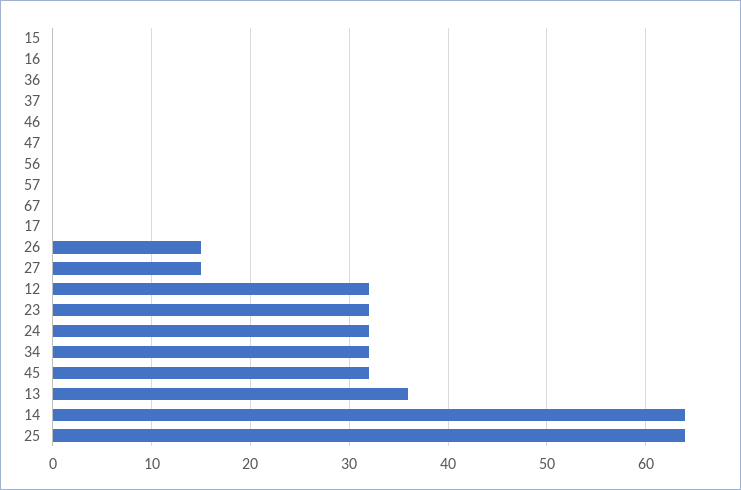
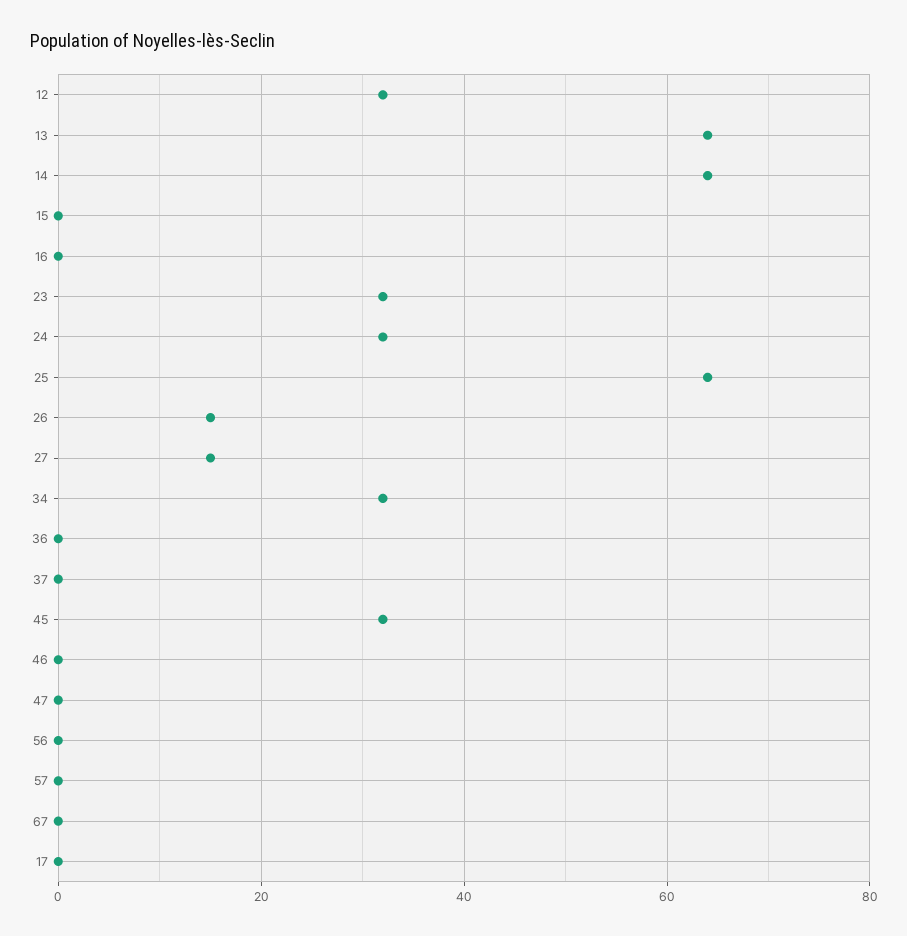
13: 36 -> 65

